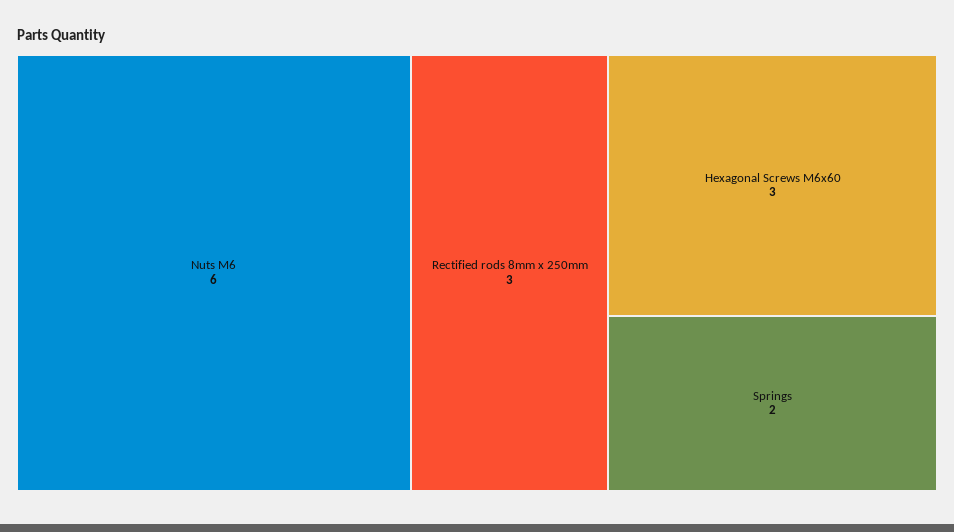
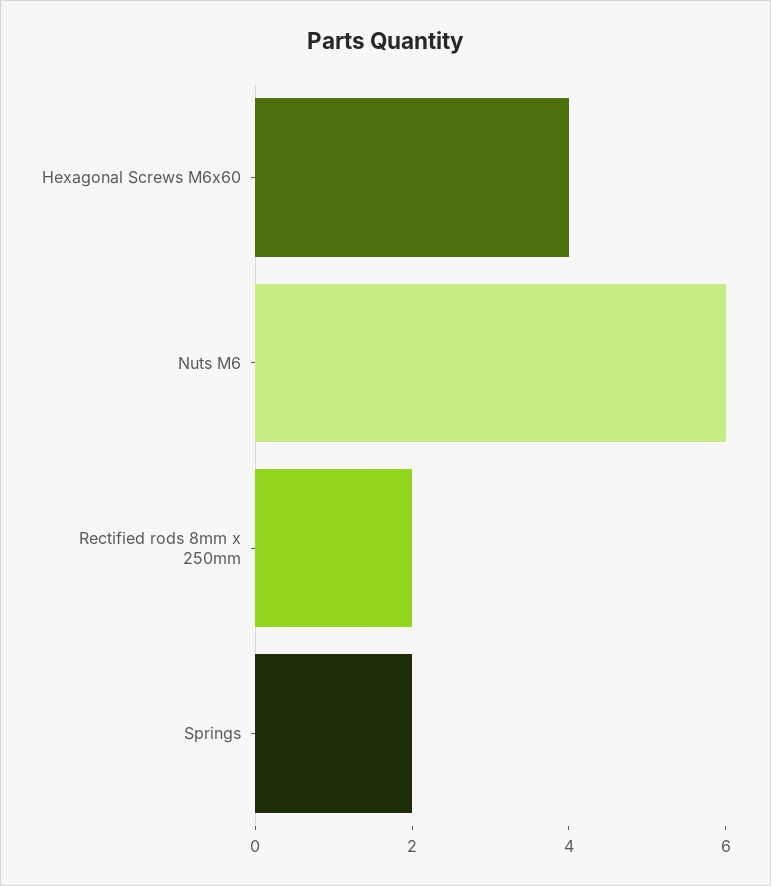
Rectified rods 8mm x 250mm: 3 -> 2
Hexagonal Screws M6x60: 3 -> 4

